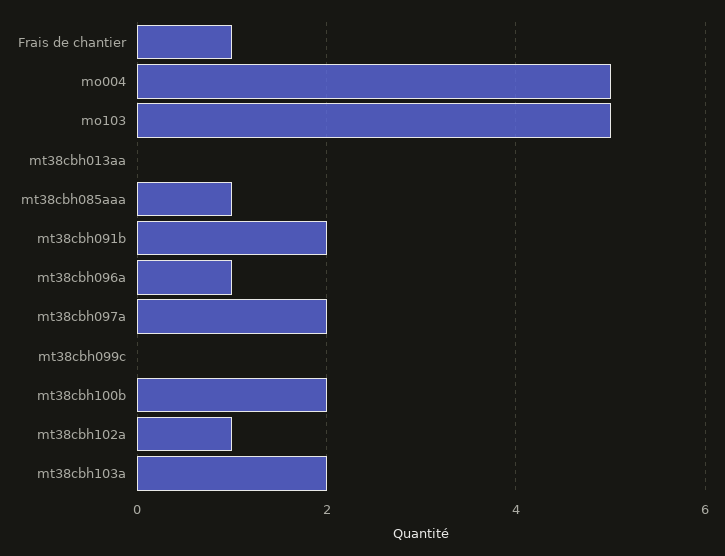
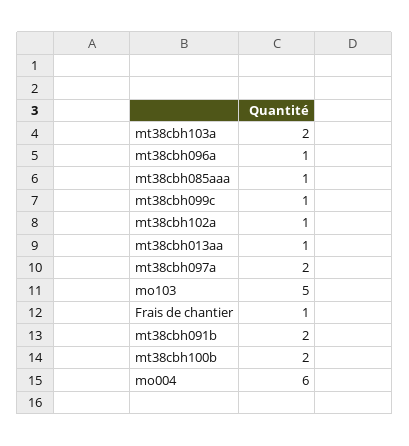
mo004: 5 -> 6
mt38cbh013aa: 0 -> 1
mt38cbh099c: 0 -> 1

